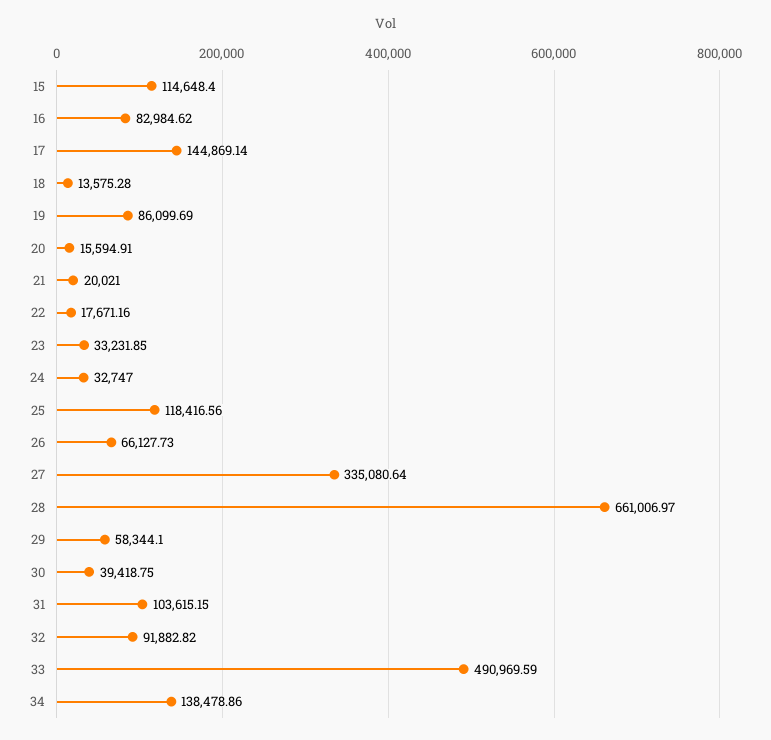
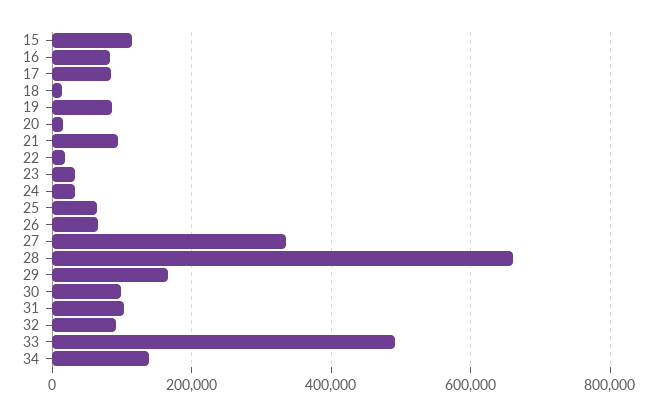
17: 144869.14 -> 80000
21: 20021 -> 100000
25: 118416.56 -> 60000
29: 58344.1 -> 160000
30: 39418.75 -> 100000

